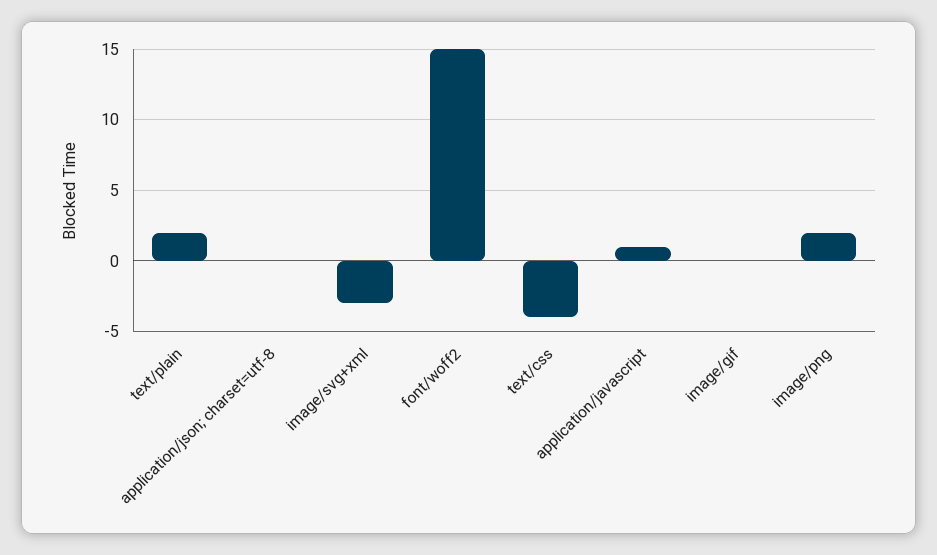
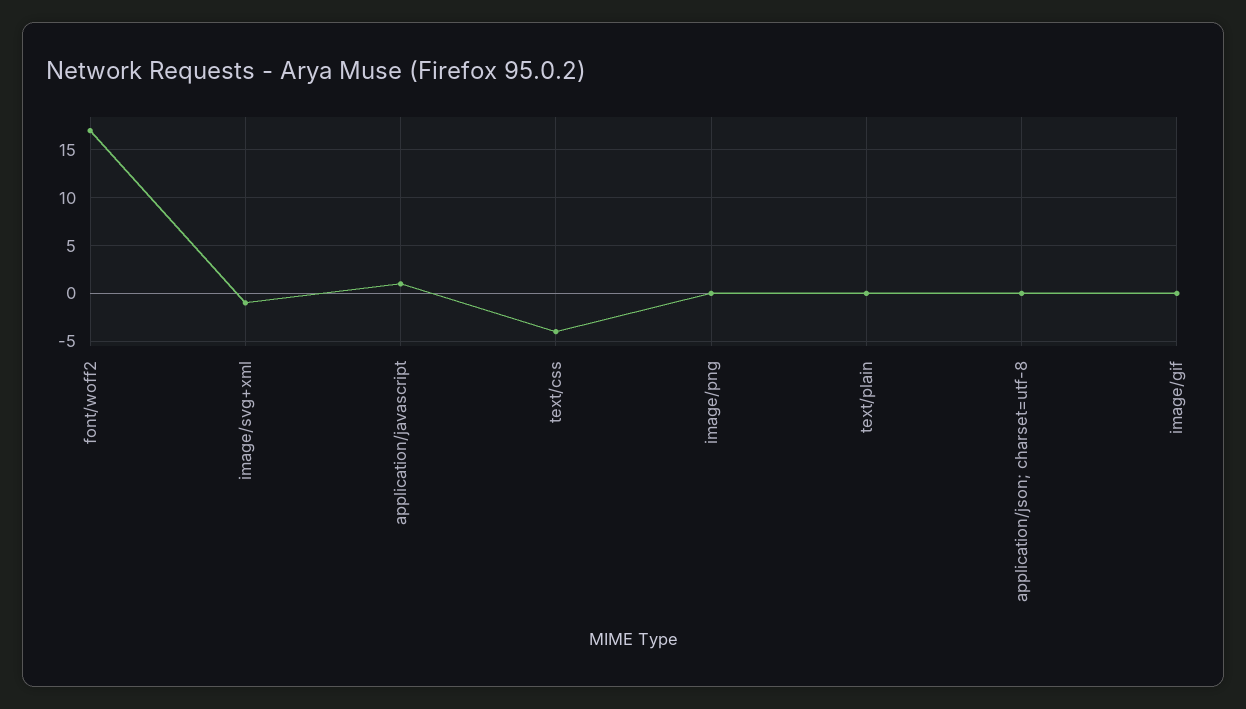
text/plain: 2 -> 0
image/svg+xml: -3 -> -1
font/woff2: 15 -> 17
image/png: 2 -> 0

